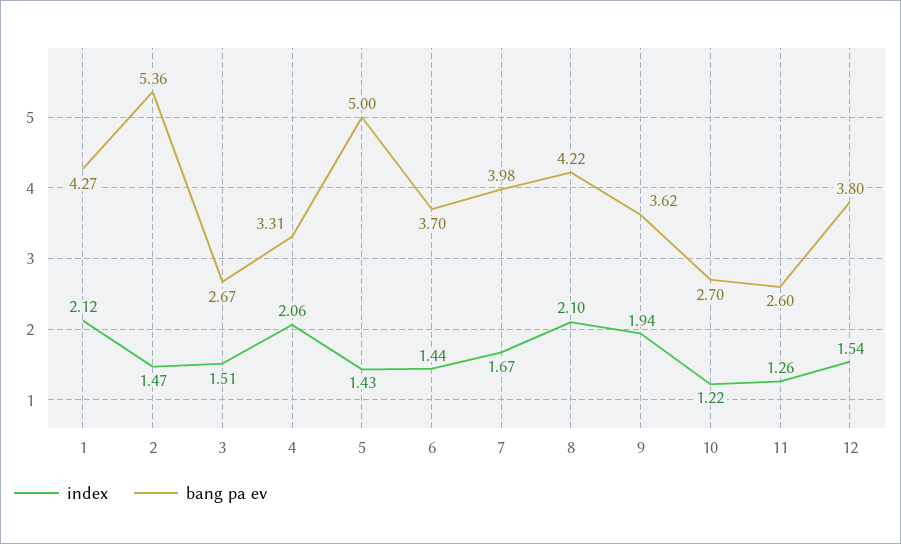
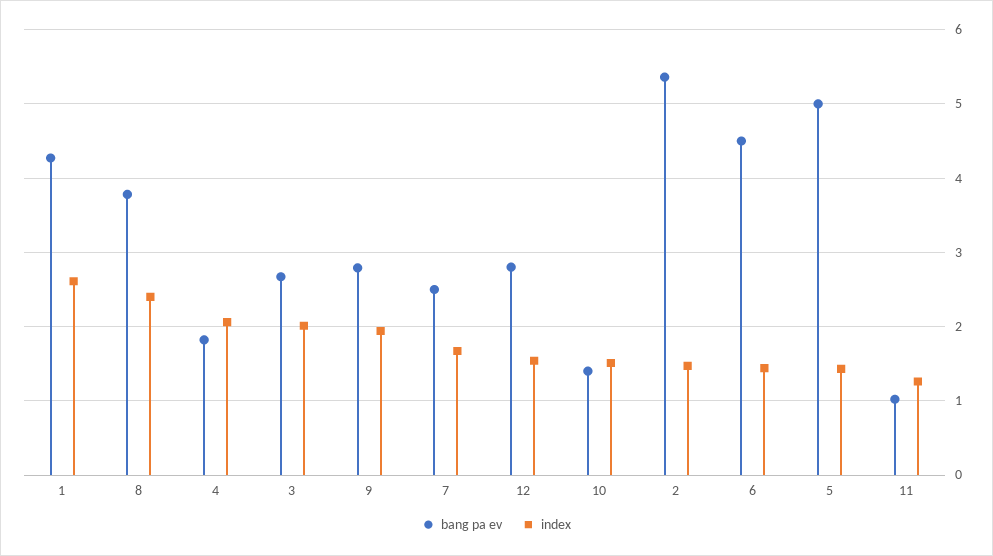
index, 1: 2.12 -> 2.6
index, 3: 1.51 -> 2
bang pa ev, 4: 3.31 -> 1.8
bang pa ev, 6: 3.7 -> 4.5
bang pa ev, 7: 3.98 -> 2.5
index, 8: 2.1 -> 2.4
bang pa ev, 8: 4.22 -> 3.8
bang pa ev, 9: 3.62 -> 2.8
index, 10: 1.22 -> 1.5
bang pa ev, 10: 2.7 -> 1.4
bang pa ev, 11: 2.6 -> 1
bang pa ev, 12: 3.8 -> 2.8

